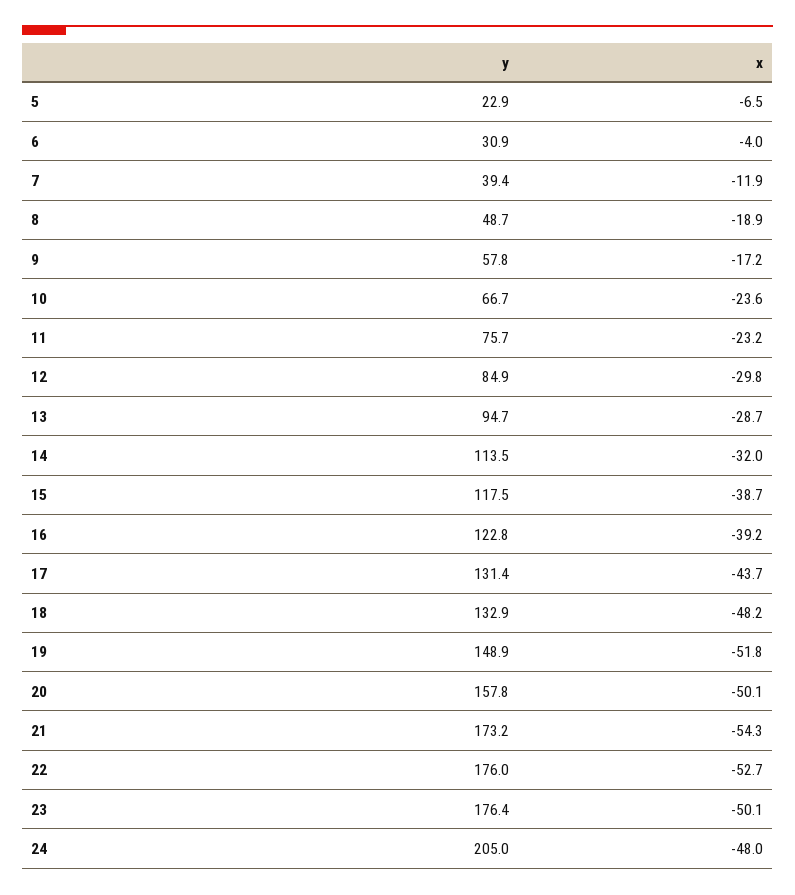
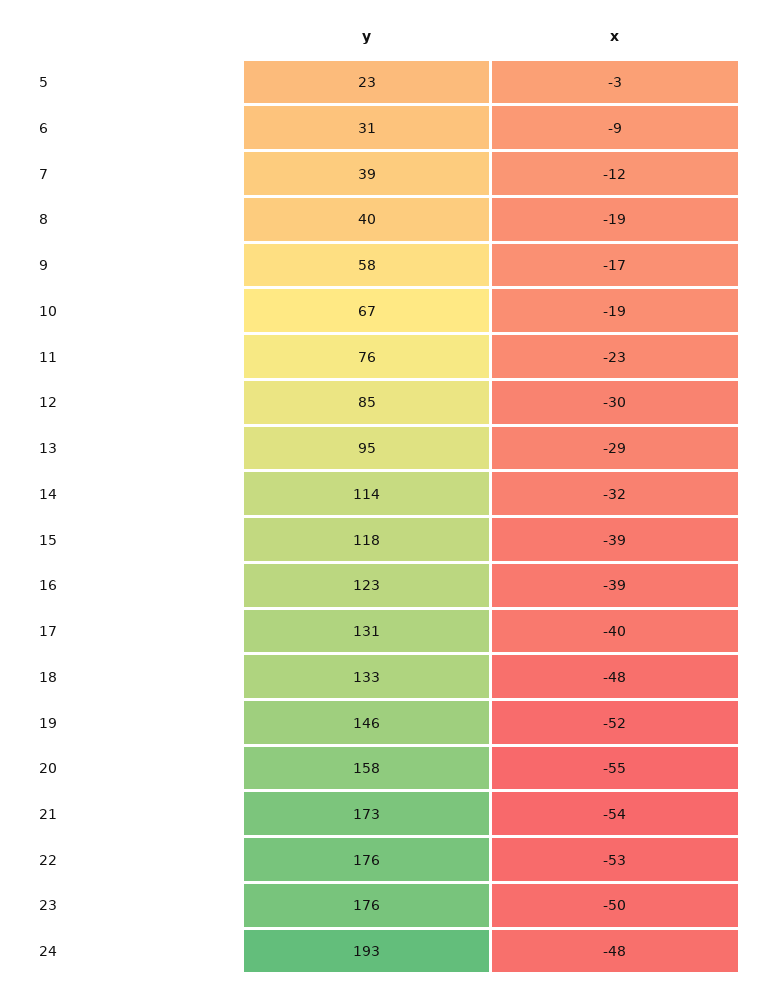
x, 5: -6.5 -> -3
x, 6: -4 -> -9
y, 8: 48.7 -> 40
x, 10: -23.6 -> -19
x, 17: -43.7 -> -40
y, 19: 148.9 -> 146
x, 20: -50.1 -> -55
y, 24: 205 -> 193

